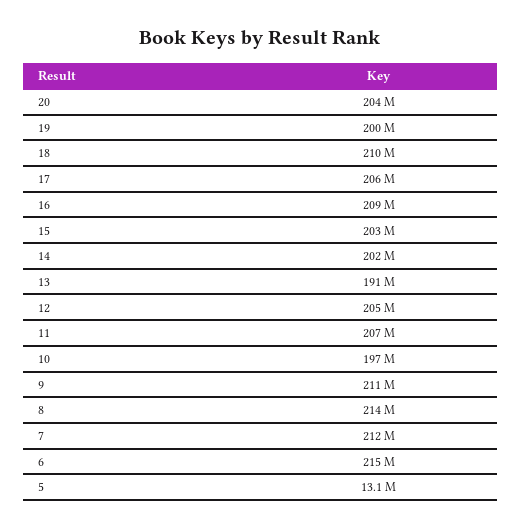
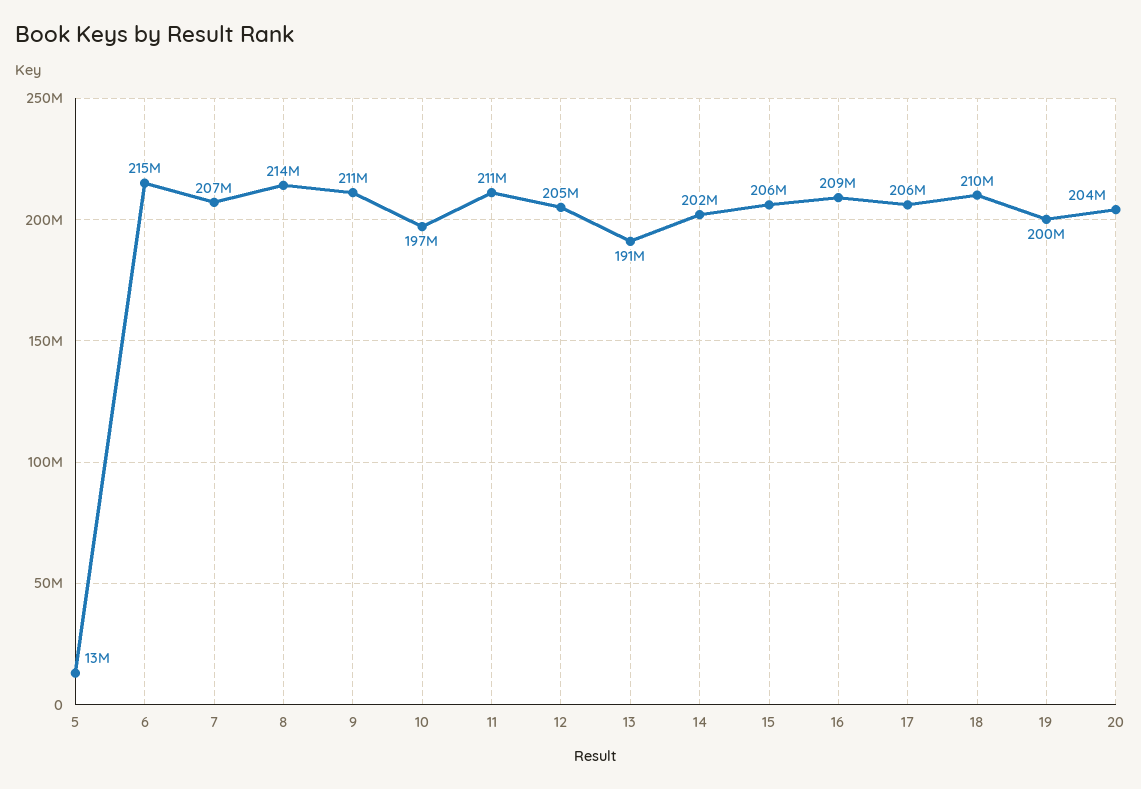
15: 203000000 -> 206000000
11: 207000000 -> 211000000
7: 212000000 -> 207000000

